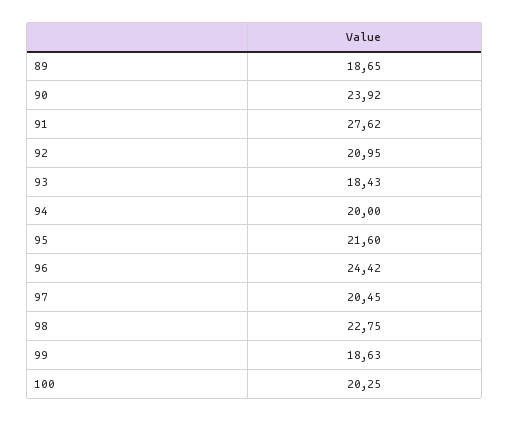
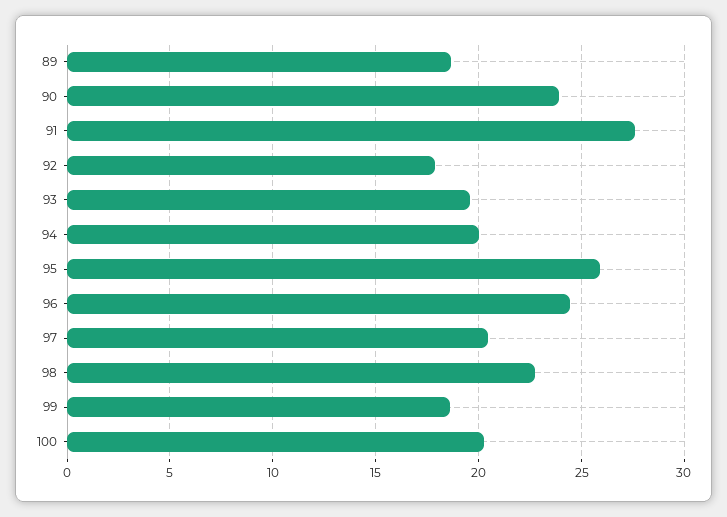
92: 20.95 -> 18
93: 18.43 -> 19.5
95: 21.6 -> 26

